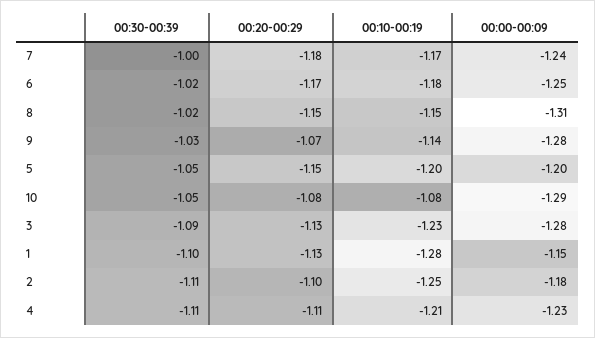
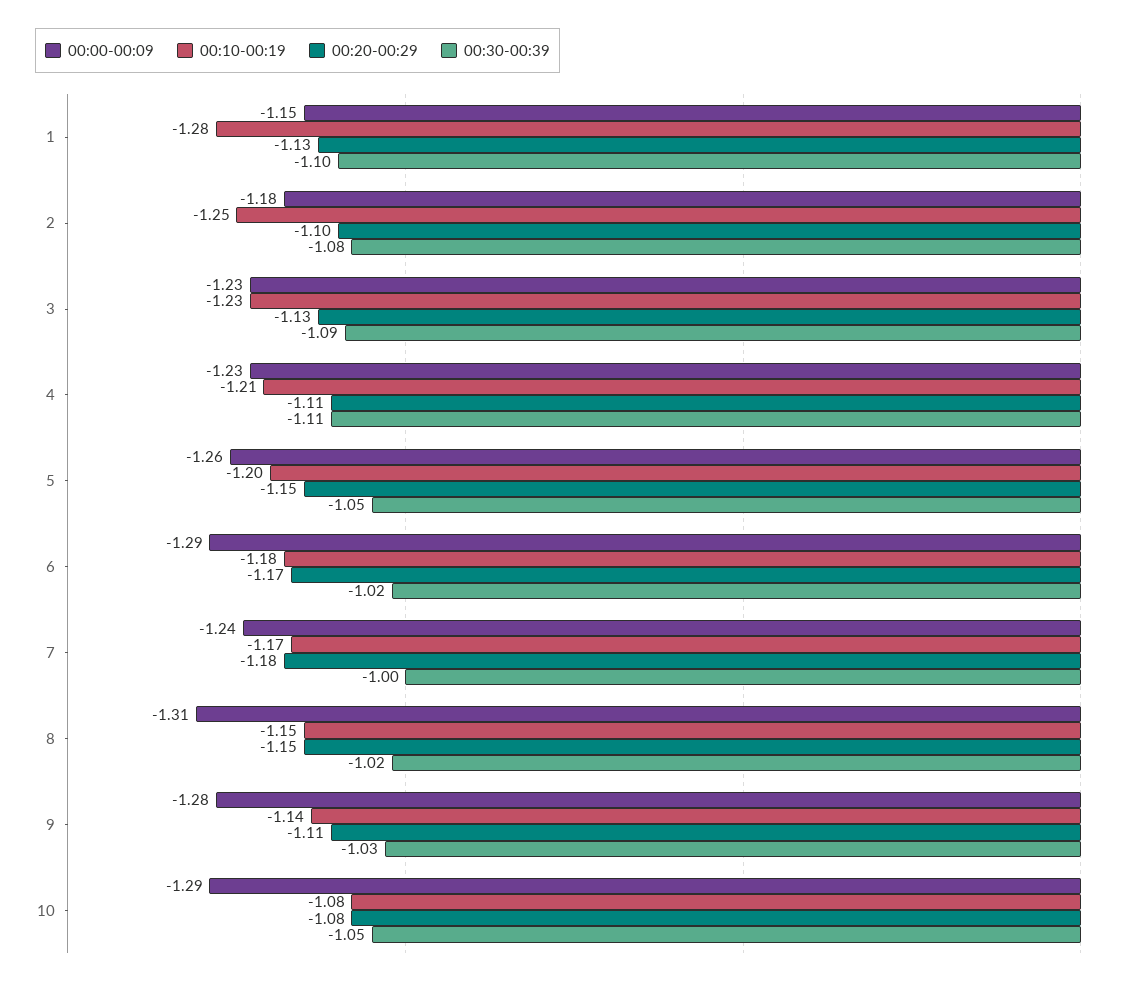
00:00-00:09, 6: -1.25 -> -1.29
00:20-00:29, 9: -1.07 -> -1.11
00:00-00:09, 5: -1.2 -> -1.26
00:00-00:09, 3: -1.28 -> -1.23
00:30-00:39, 2: -1.11 -> -1.08

